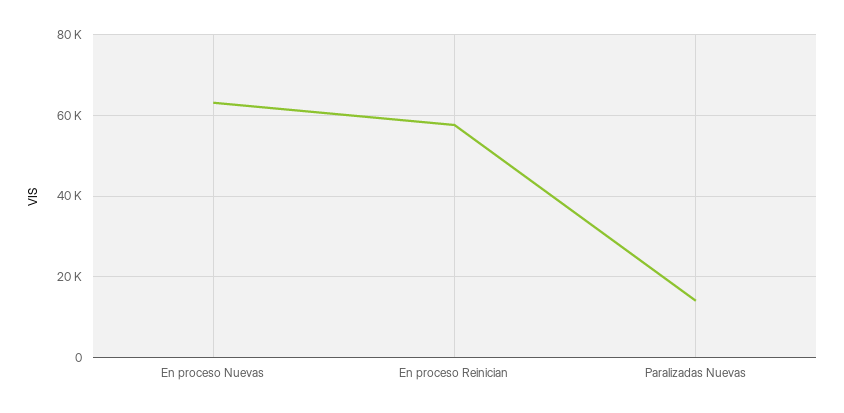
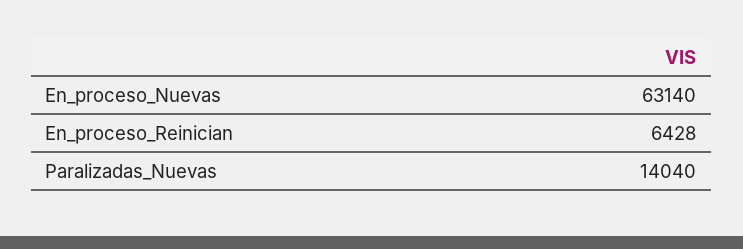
En proceso Reinician: 58000 -> 6428

